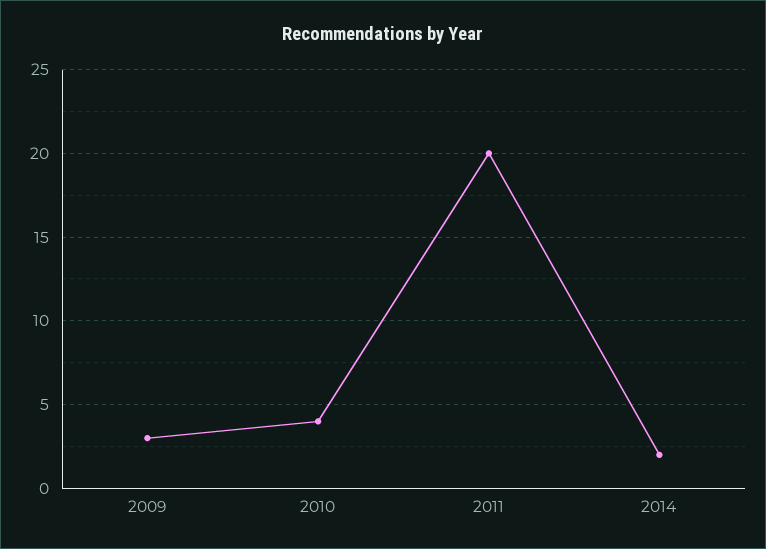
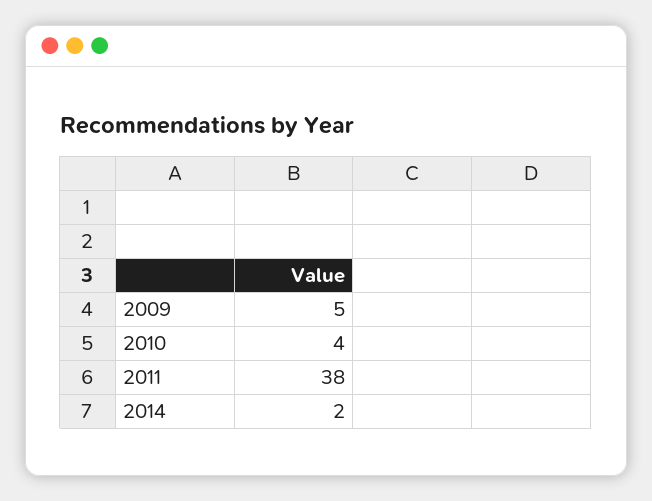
2009: 3 -> 5
2011: 20 -> 38

